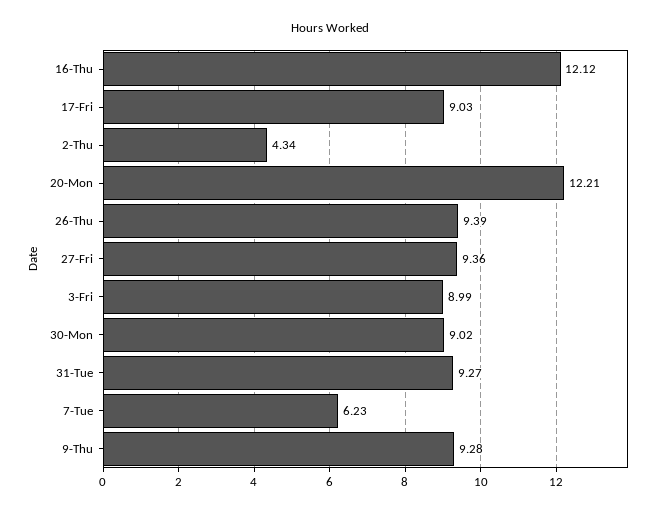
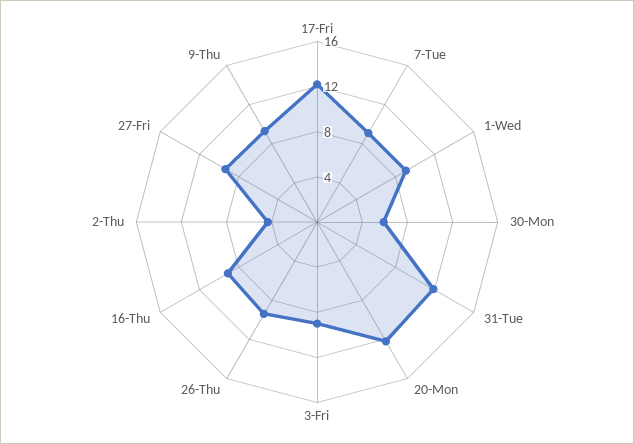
16-Thu: 12.12 -> 9
17-Fri: 9.03 -> 12
30-Mon: 9.02 -> 6
31-Tue: 9.27 -> 12
7-Tue: 6.23 -> 9
1-Wed: none -> 9

